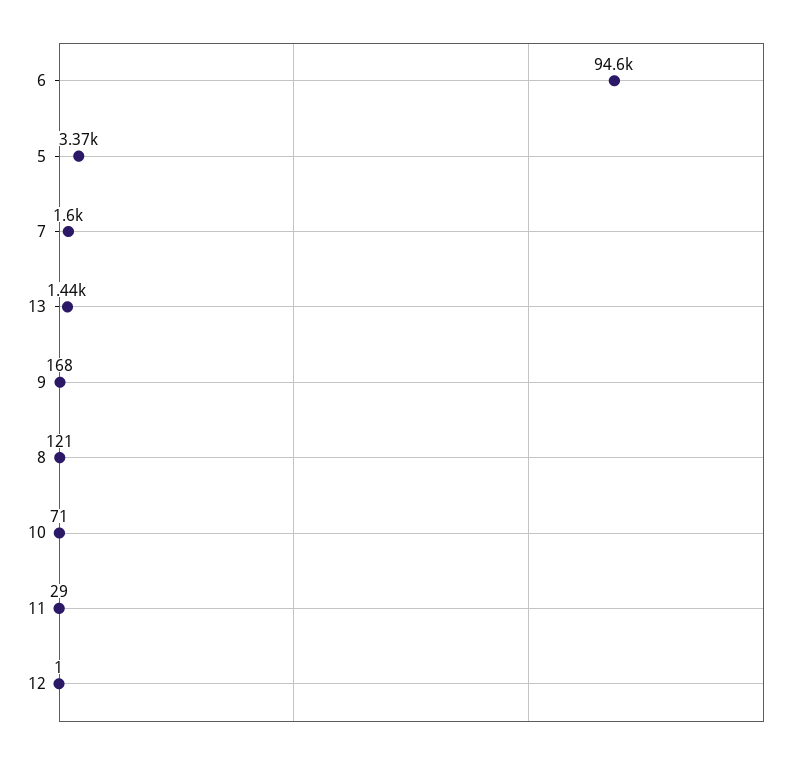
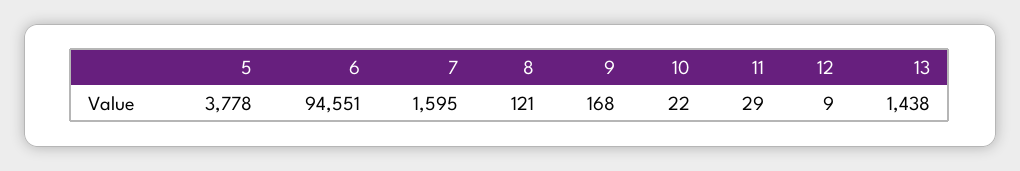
5: 3370 -> 3778
10: 71 -> 22
12: 1 -> 9

